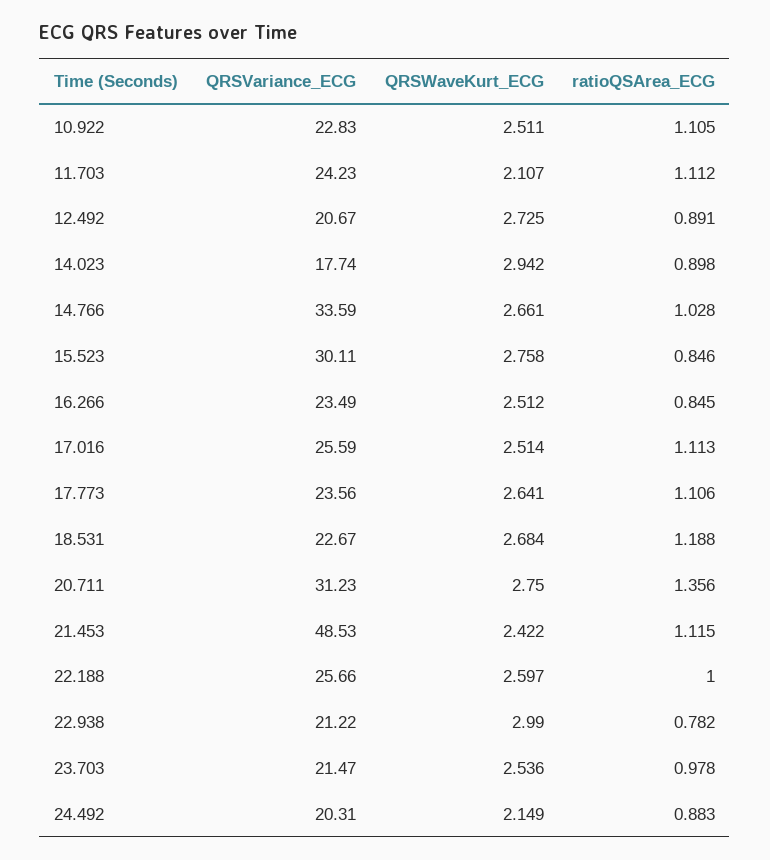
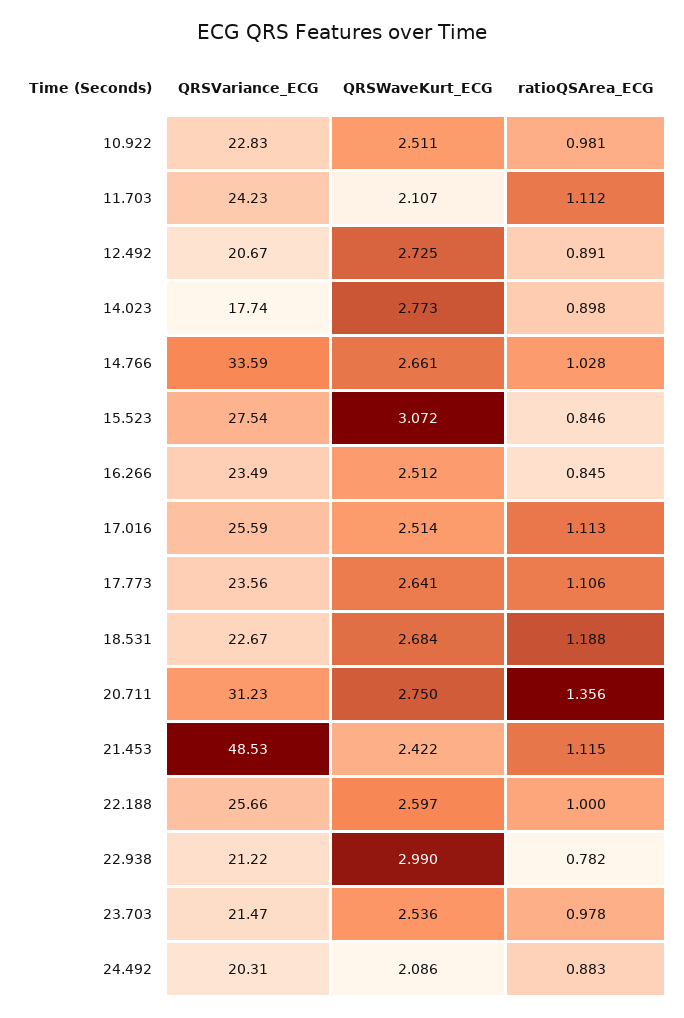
ratioQSArea_ECG, 10.922: 1.105 -> 0.981
QRSWaveKurt_ECG, 14.023: 2.942 -> 2.773
QRSVariance_ECG, 15.523: 30.11 -> 27.54
QRSWaveKurt_ECG, 15.523: 2.758 -> 3.072
QRSWaveKurt_ECG, 24.492: 2.149 -> 2.086

